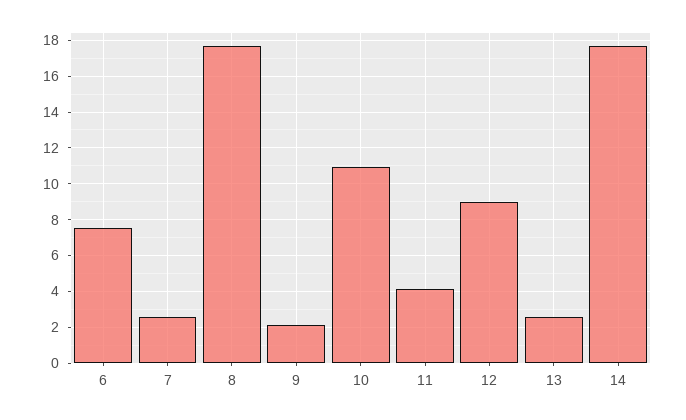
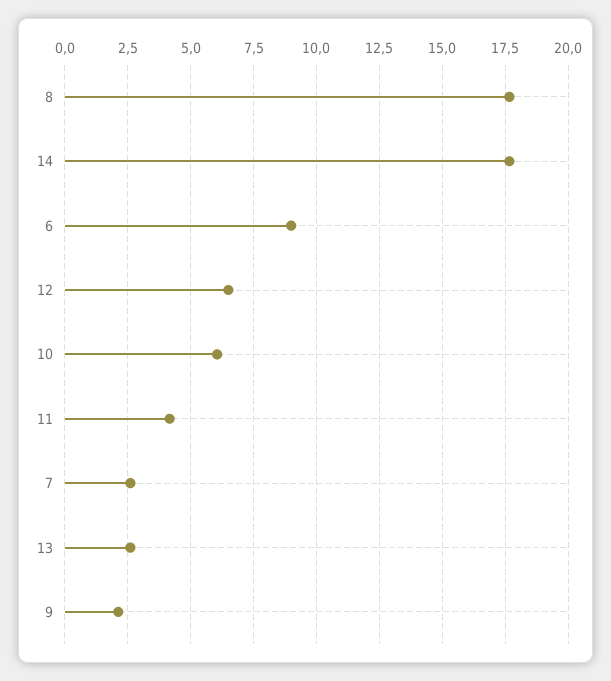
6: 7.5 -> 9
10: 11 -> 6
12: 9 -> 6.5

